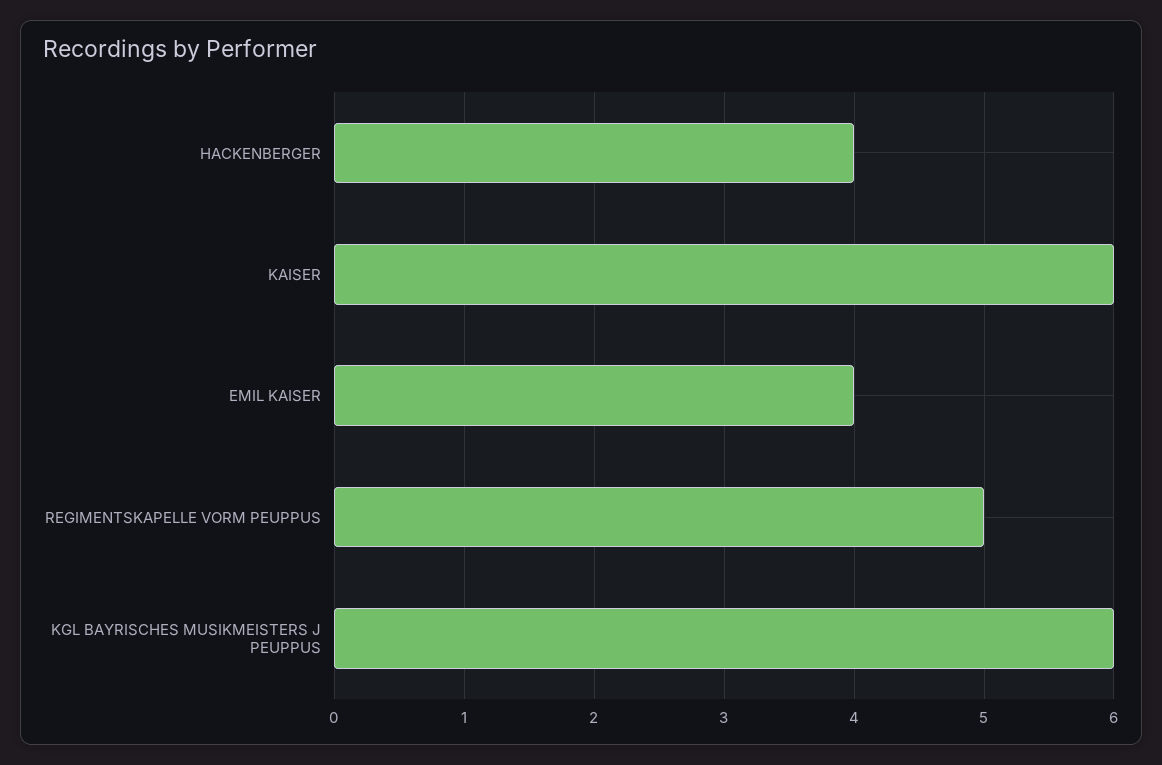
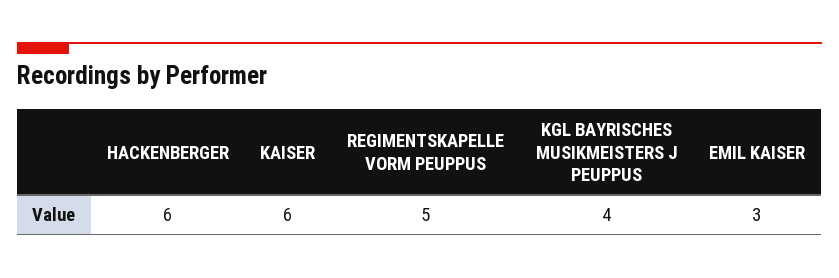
HACKENBERGER: 4 -> 6
EMIL KAISER: 4 -> 3
KGL BAYRISCHES MUSIKMEISTERS J PEUPPUS: 6 -> 4

